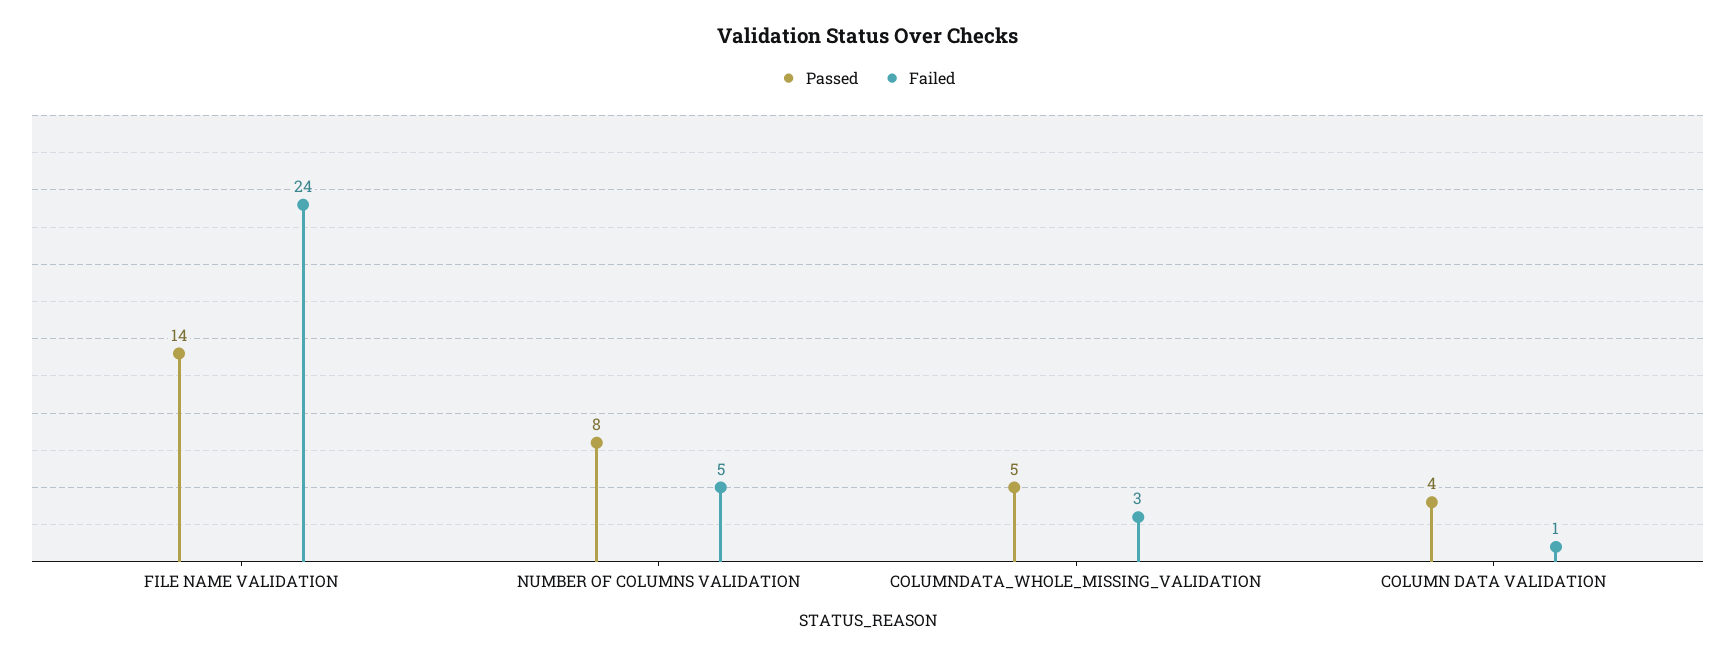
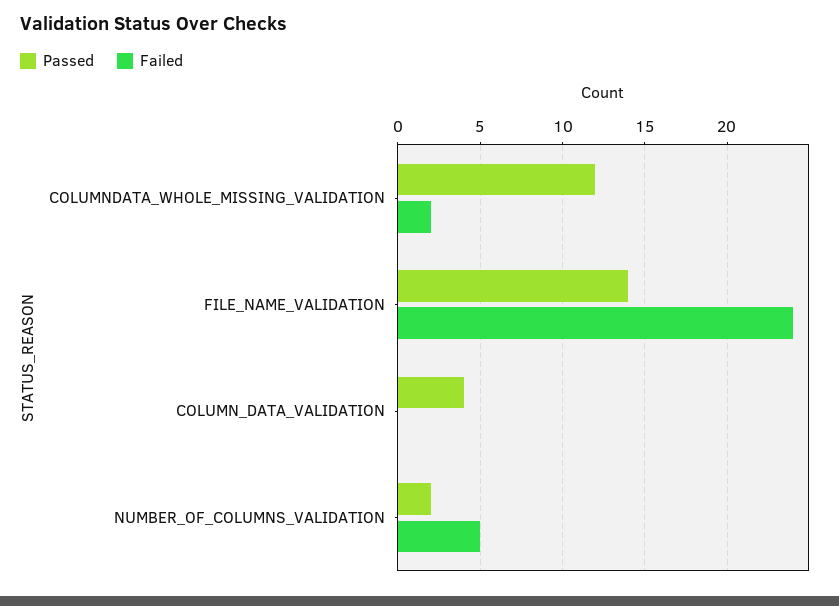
Passed, NUMBER OF COLUMNS VALIDATION: 8 -> 2
Passed, COLUMNDATA_WHOLE_MISSING_VALIDATION: 5 -> 12
Failed, COLUMNDATA_WHOLE_MISSING_VALIDATION: 3 -> 2
Failed, COLUMN DATA VALIDATION: 1 -> 0

